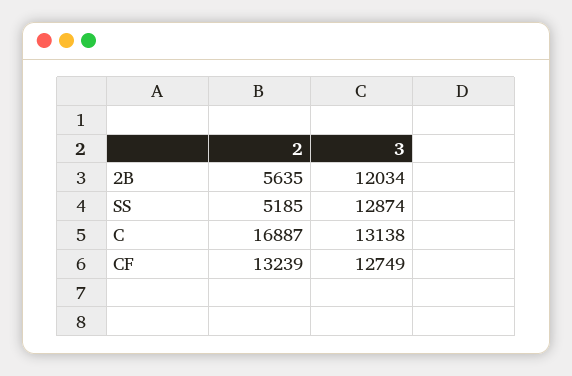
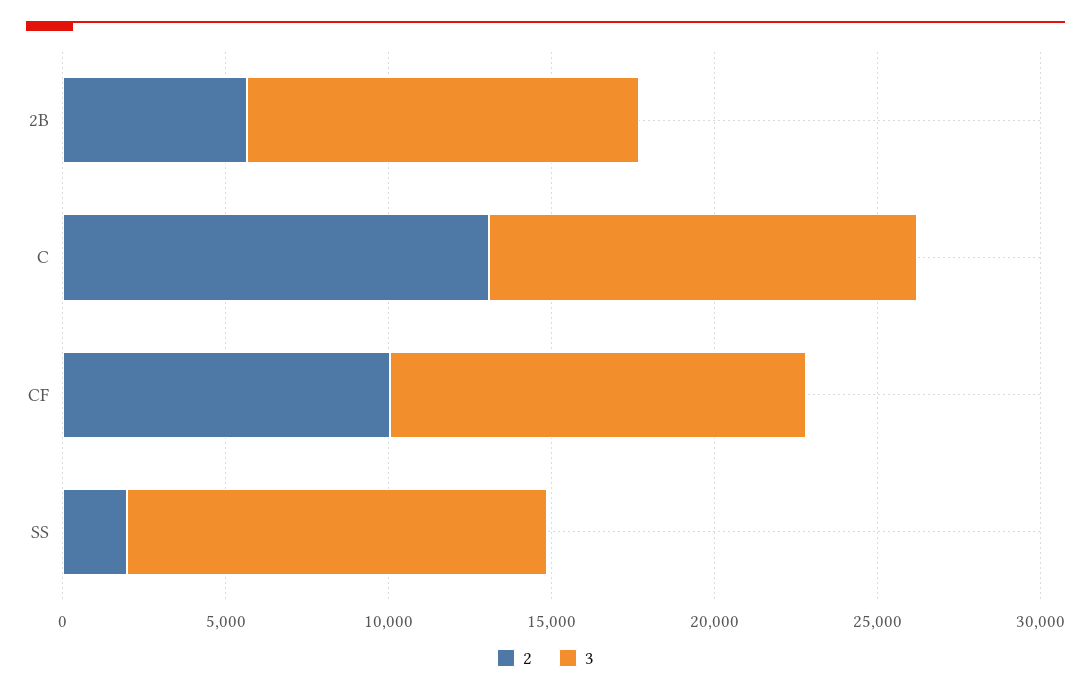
2, SS: 5185 -> 2000
2, C: 16887 -> 13000
2, CF: 13239 -> 10000

